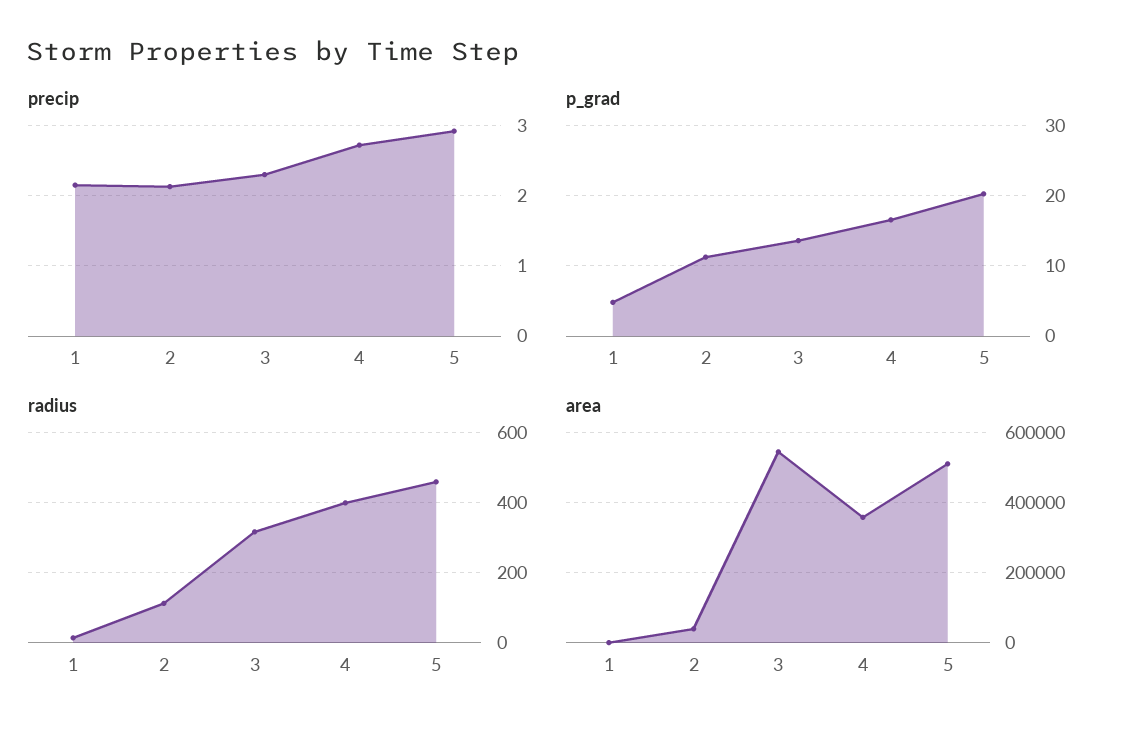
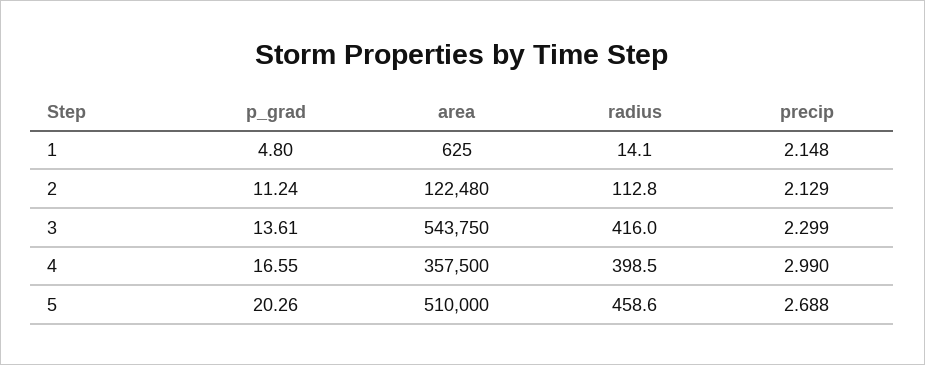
precip, 4: 2.7 -> 2.99
precip, 5: 2.9 -> 2.688
radius, 3: 320 -> 416
area, 2: 40000 -> 122480

